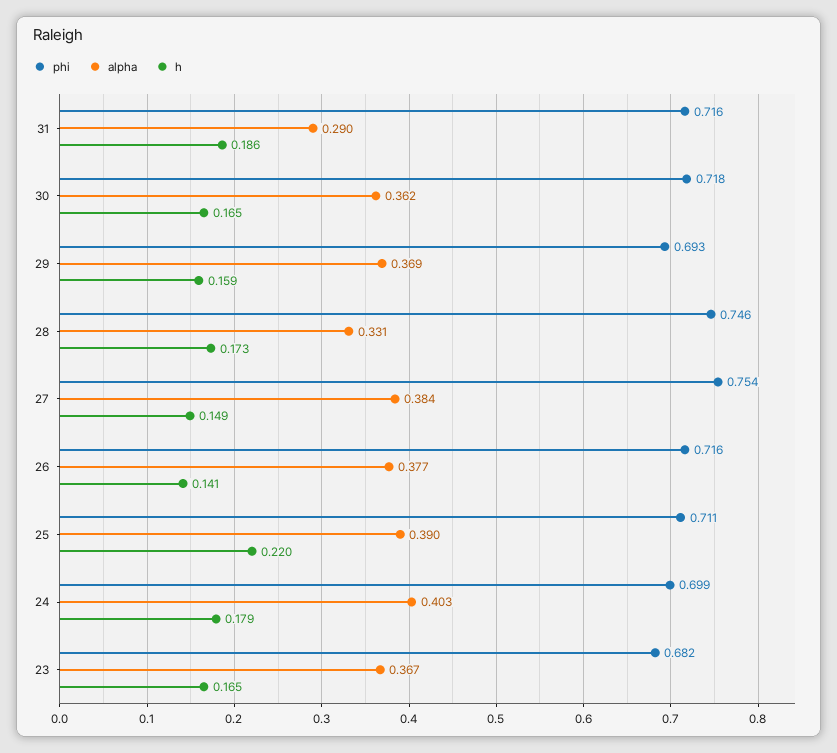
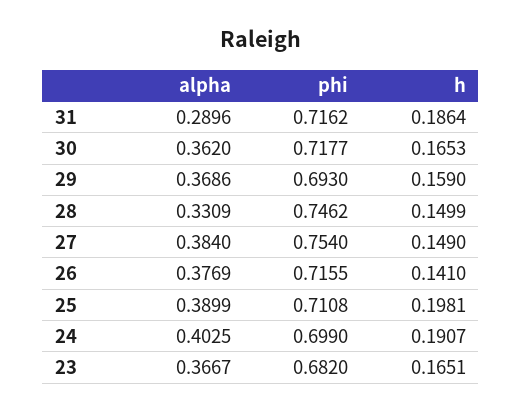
h, 28: 0.173 -> 0.1499
h, 25: 0.22 -> 0.1981
h, 24: 0.179 -> 0.1907

